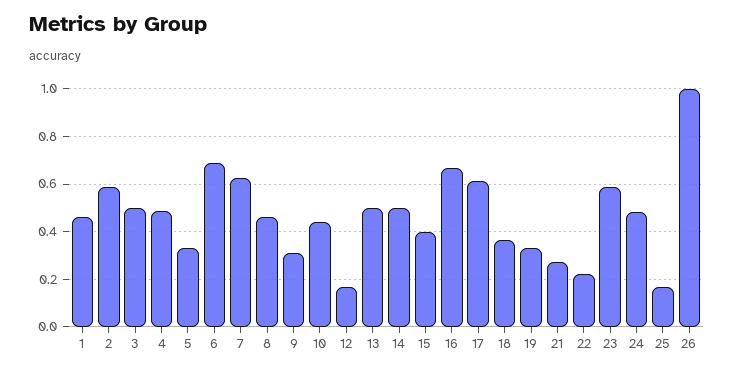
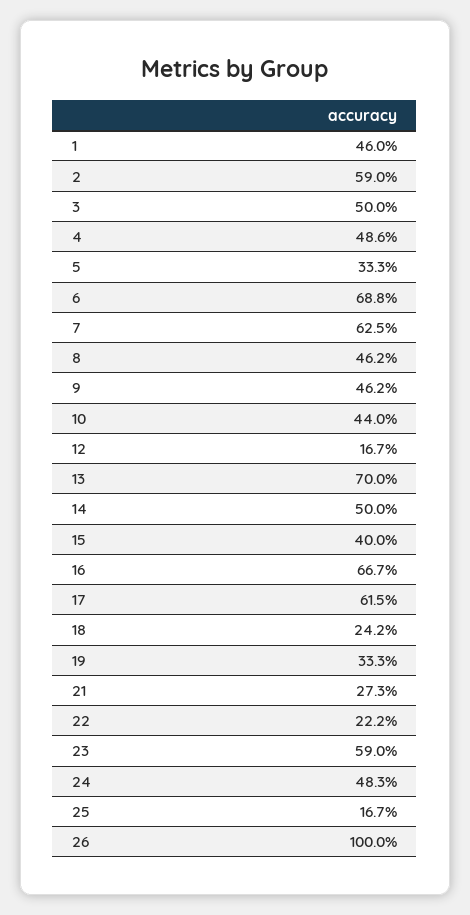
9: 0.3 -> 0.462
13: 0.5 -> 0.7
18: 0.35 -> 0.242

